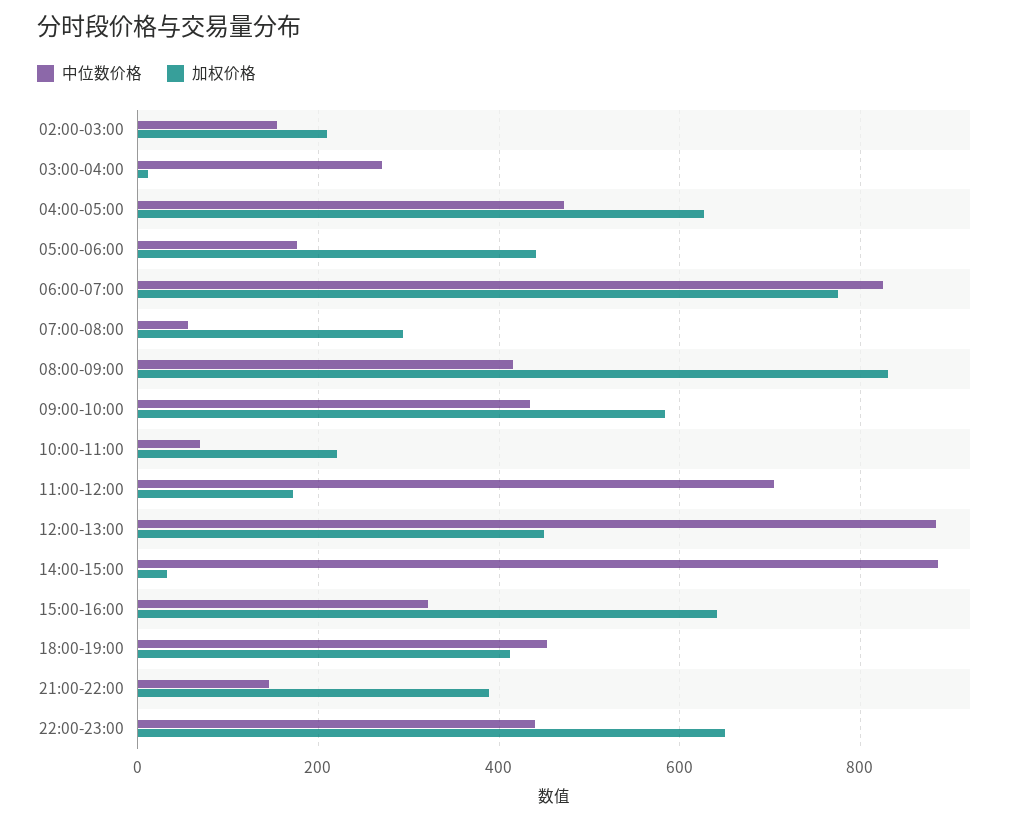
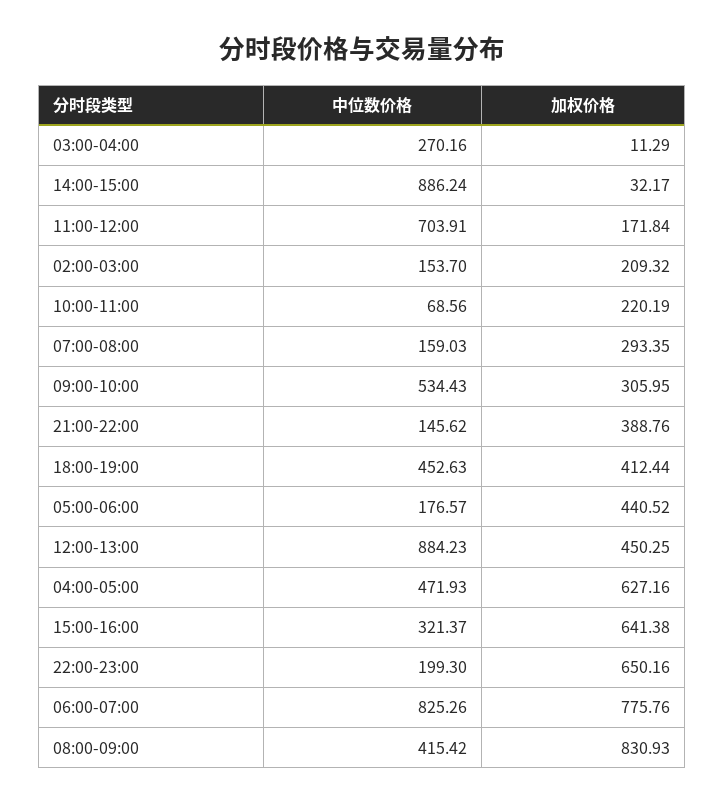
中位数价格, 07:00-08:00: 60 -> 159.03
中位数价格, 09:00-10:00: 440 -> 534.43
加权价格, 09:00-10:00: 580 -> 305.95
中位数价格, 22:00-23:00: 440 -> 199.3

